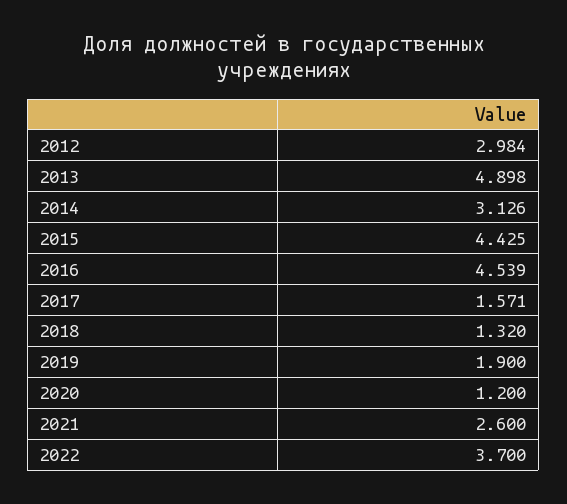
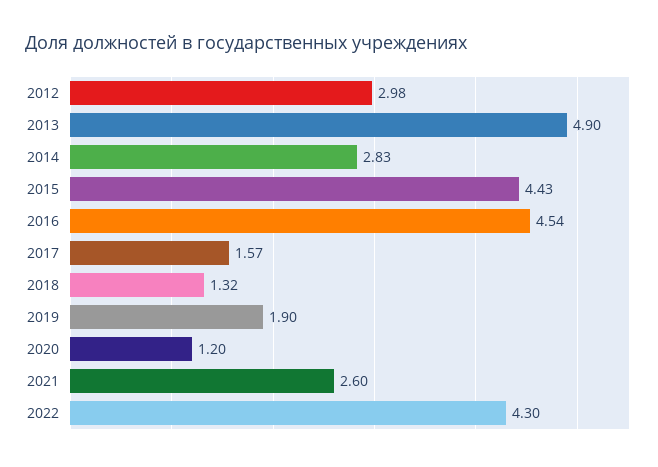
2014: 3.126 -> 2.83
2022: 3.7 -> 4.3

